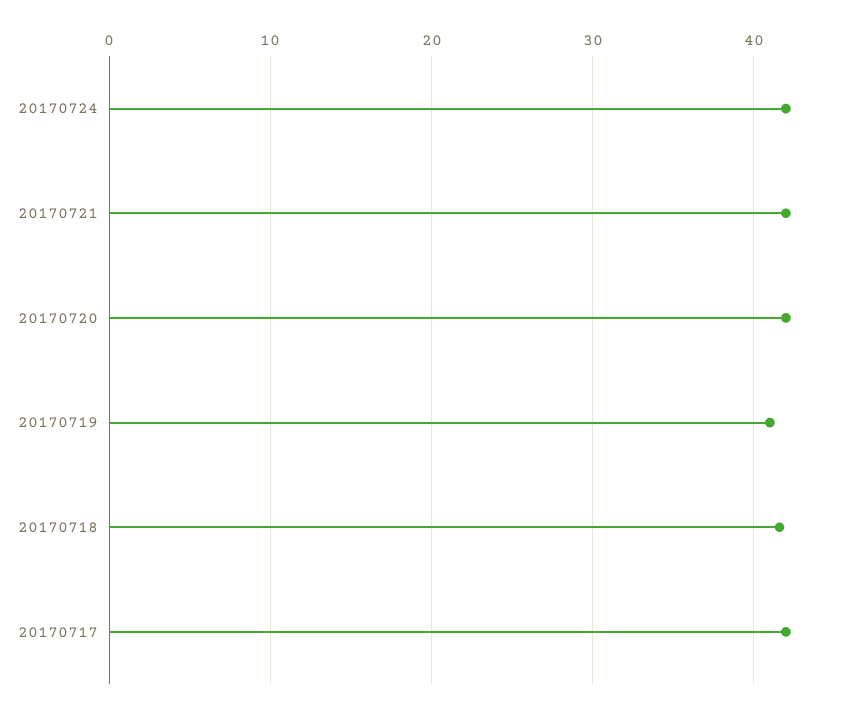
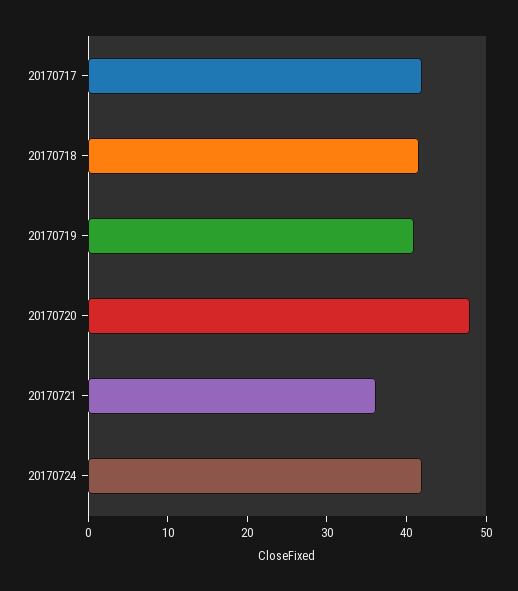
20170721: 42 -> 36
20170720: 42 -> 48

